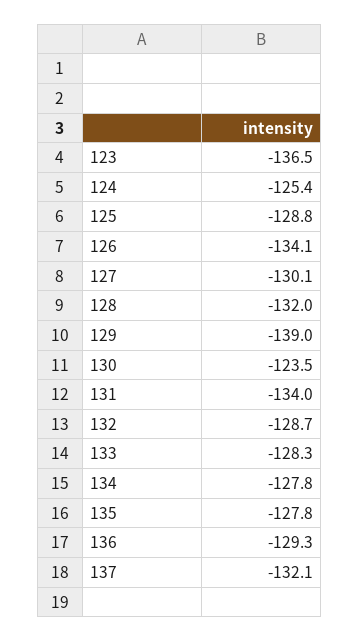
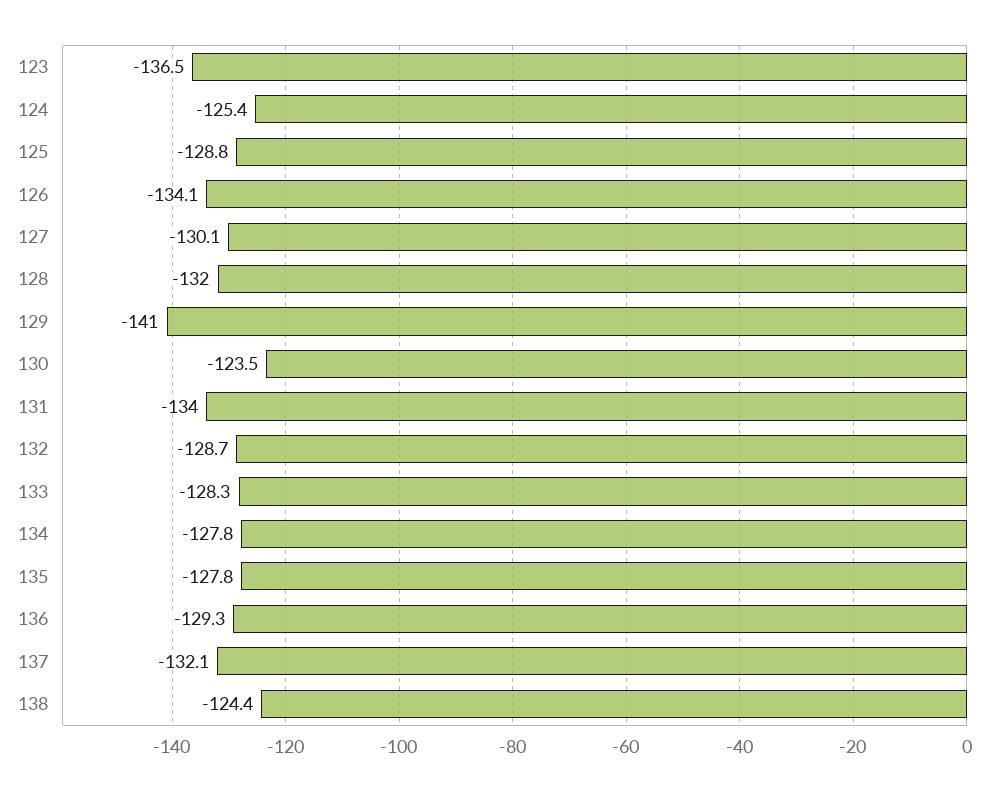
129: -139 -> -141
138: none -> -124.4

